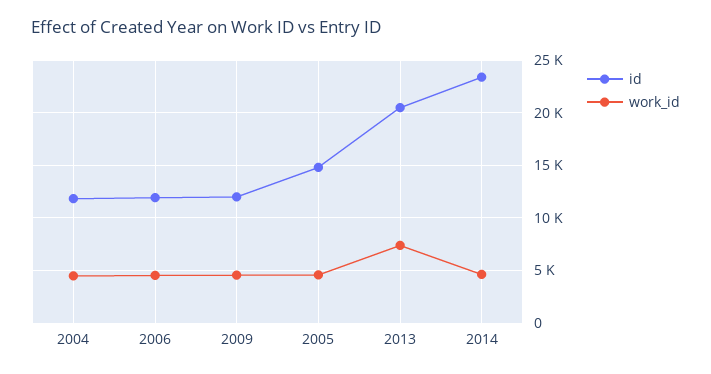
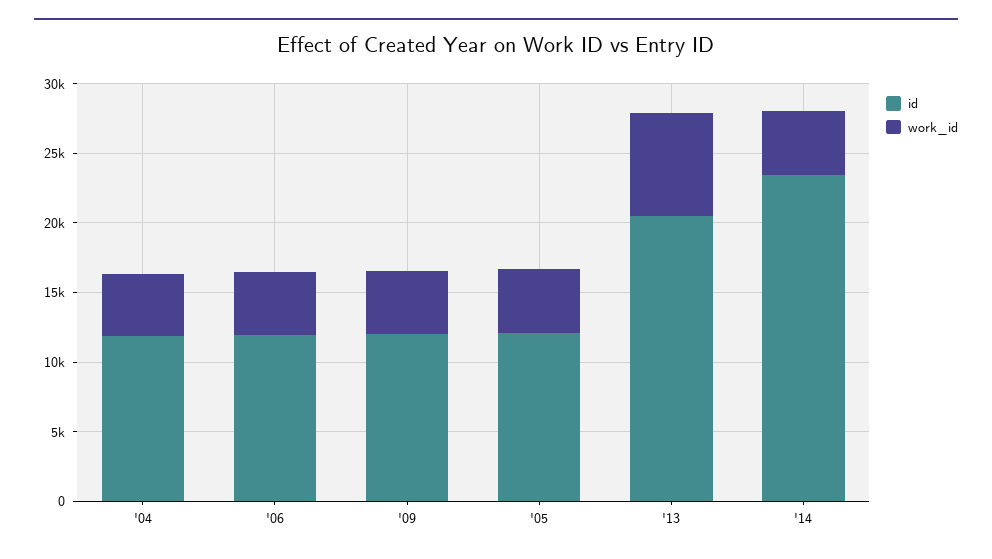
id, 2005: 15000 -> 12000

